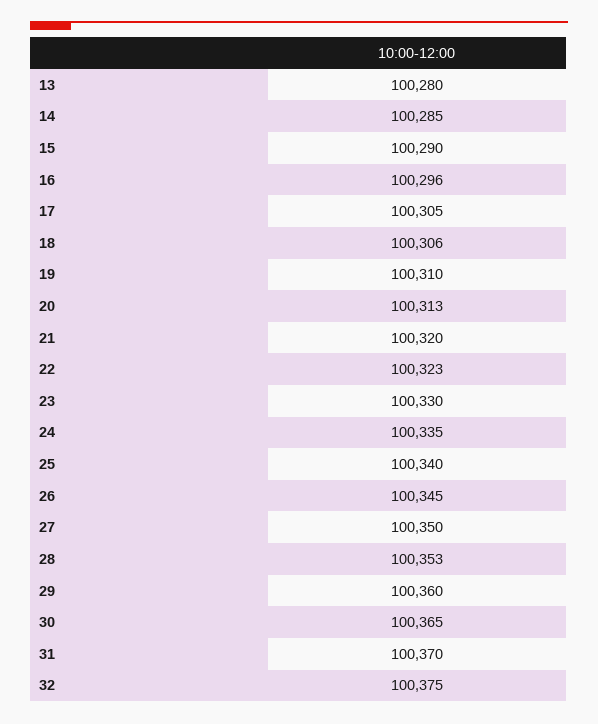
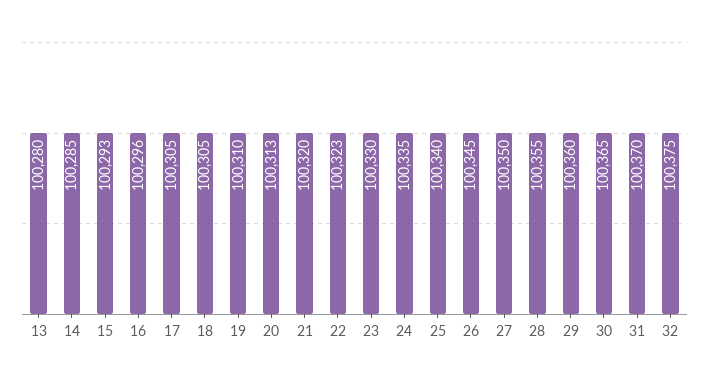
15: 100290 -> 100293
18: 100306 -> 100305
28: 100353 -> 100355

